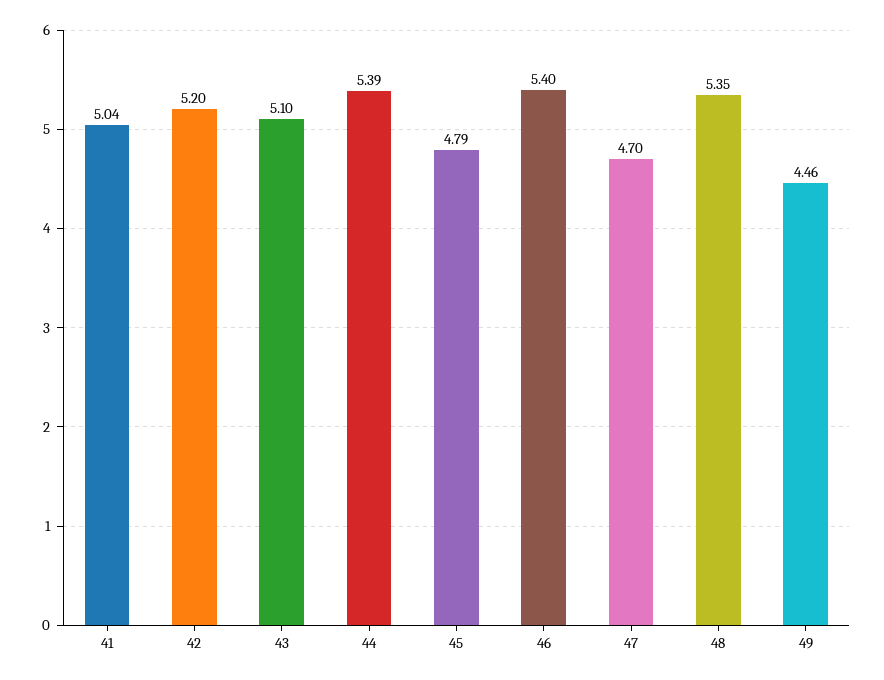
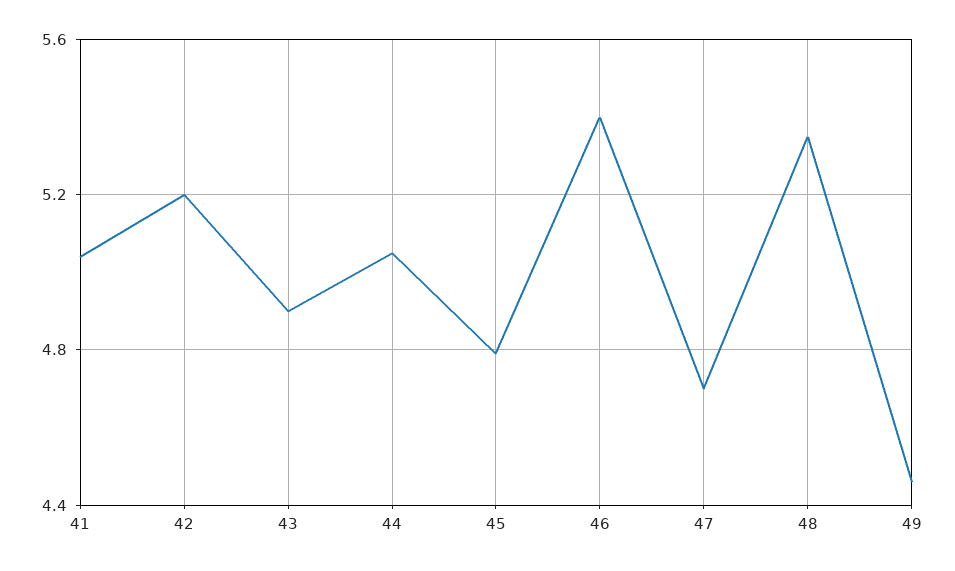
43: 5.1 -> 4.9
44: 5.39 -> 5.05

